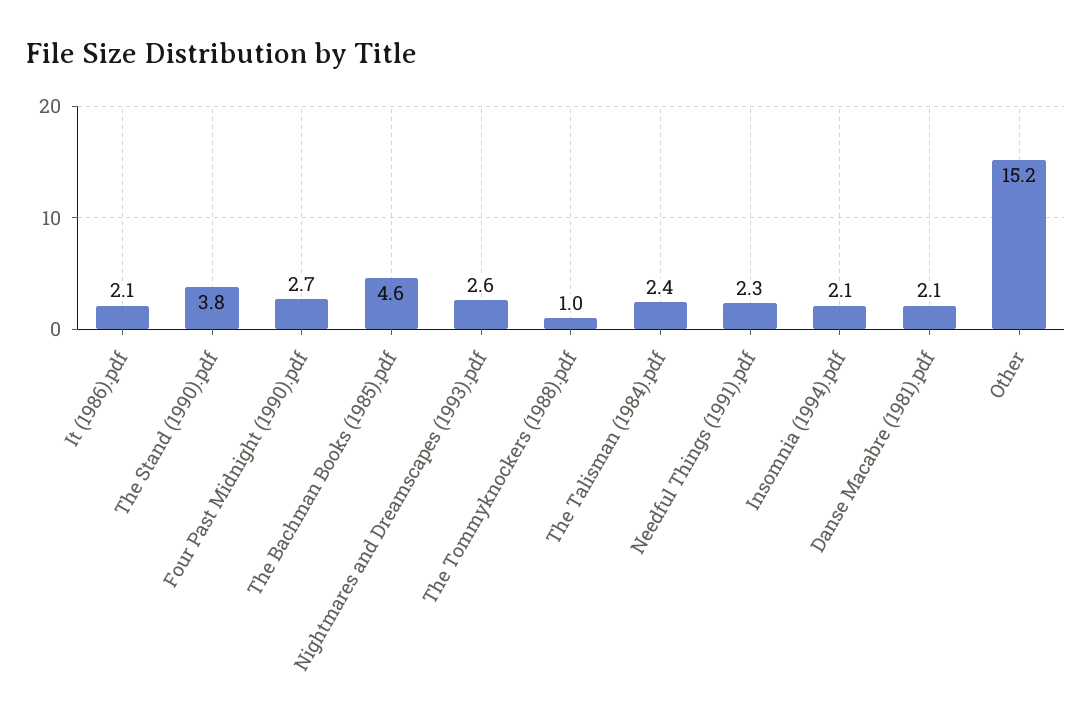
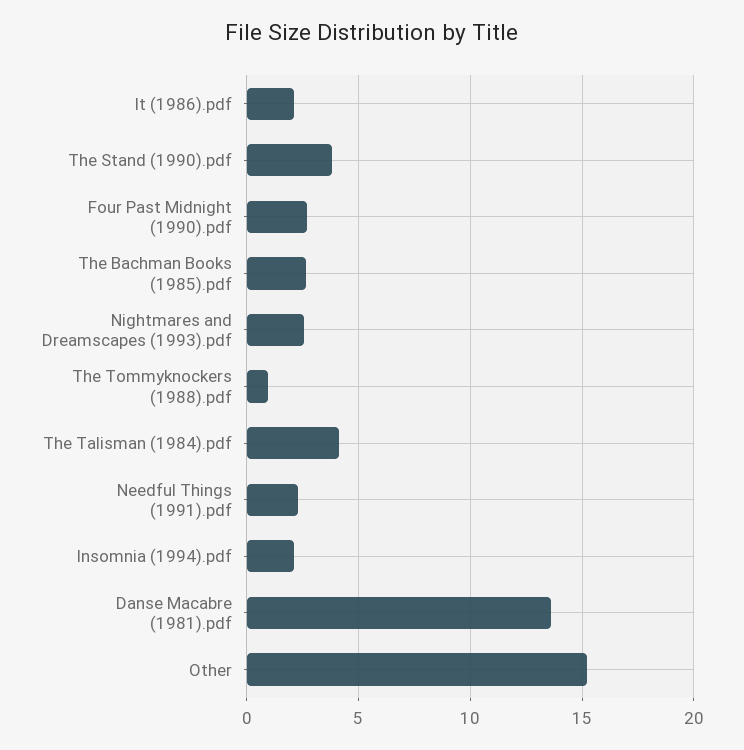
The Bachman Books (1985).pdf: 4.6 -> 2.5
The Talisman (1984).pdf: 2.4 -> 4
Danse Macabre (1981).pdf: 2.1 -> 13.5

